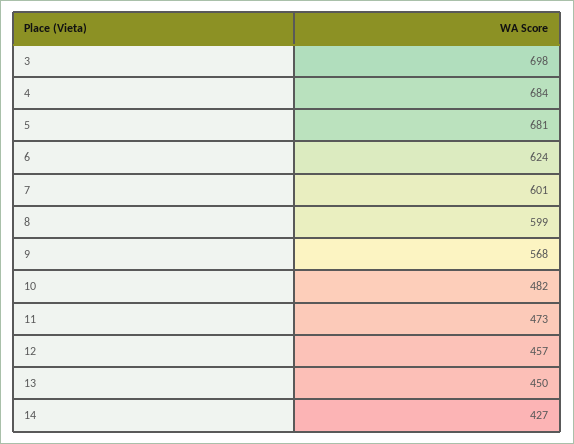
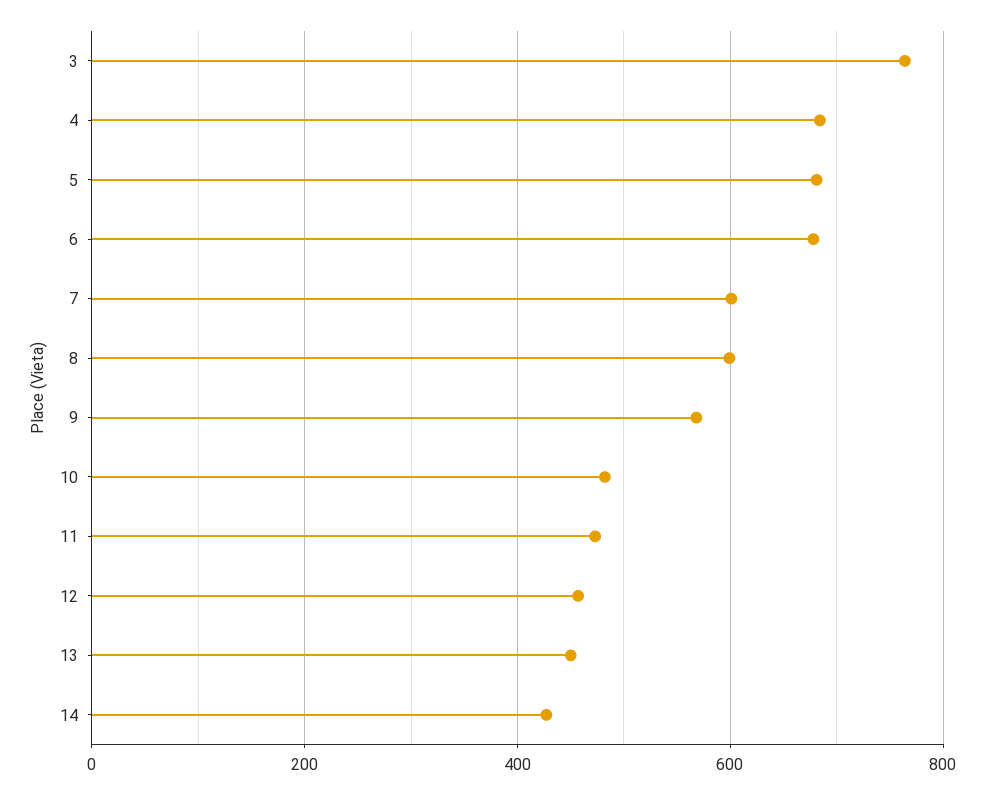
3: 698 -> 760
6: 624 -> 680

